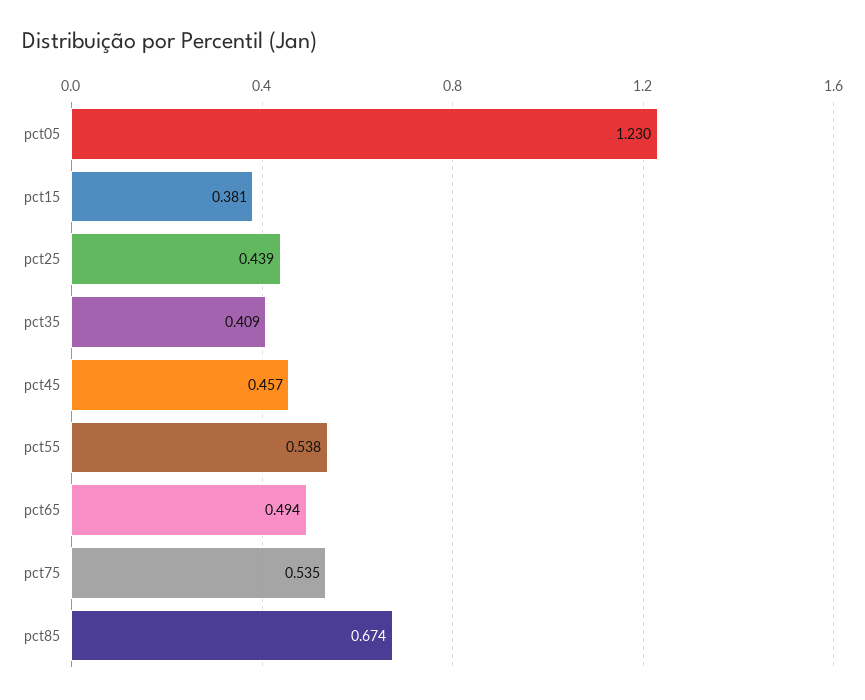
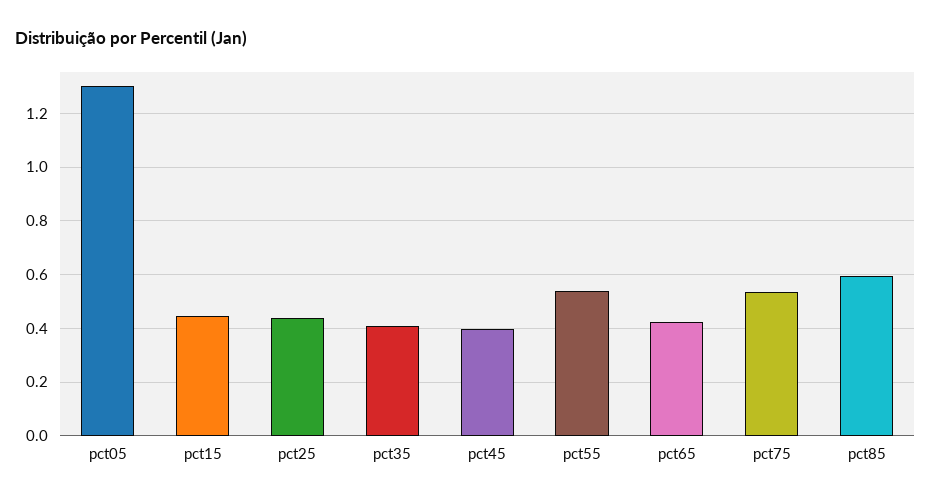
pct05: 1.23 -> 1.3
pct15: 0.381 -> 0.45
pct45: 0.457 -> 0.4
pct65: 0.494 -> 0.425
pct85: 0.674 -> 0.6

